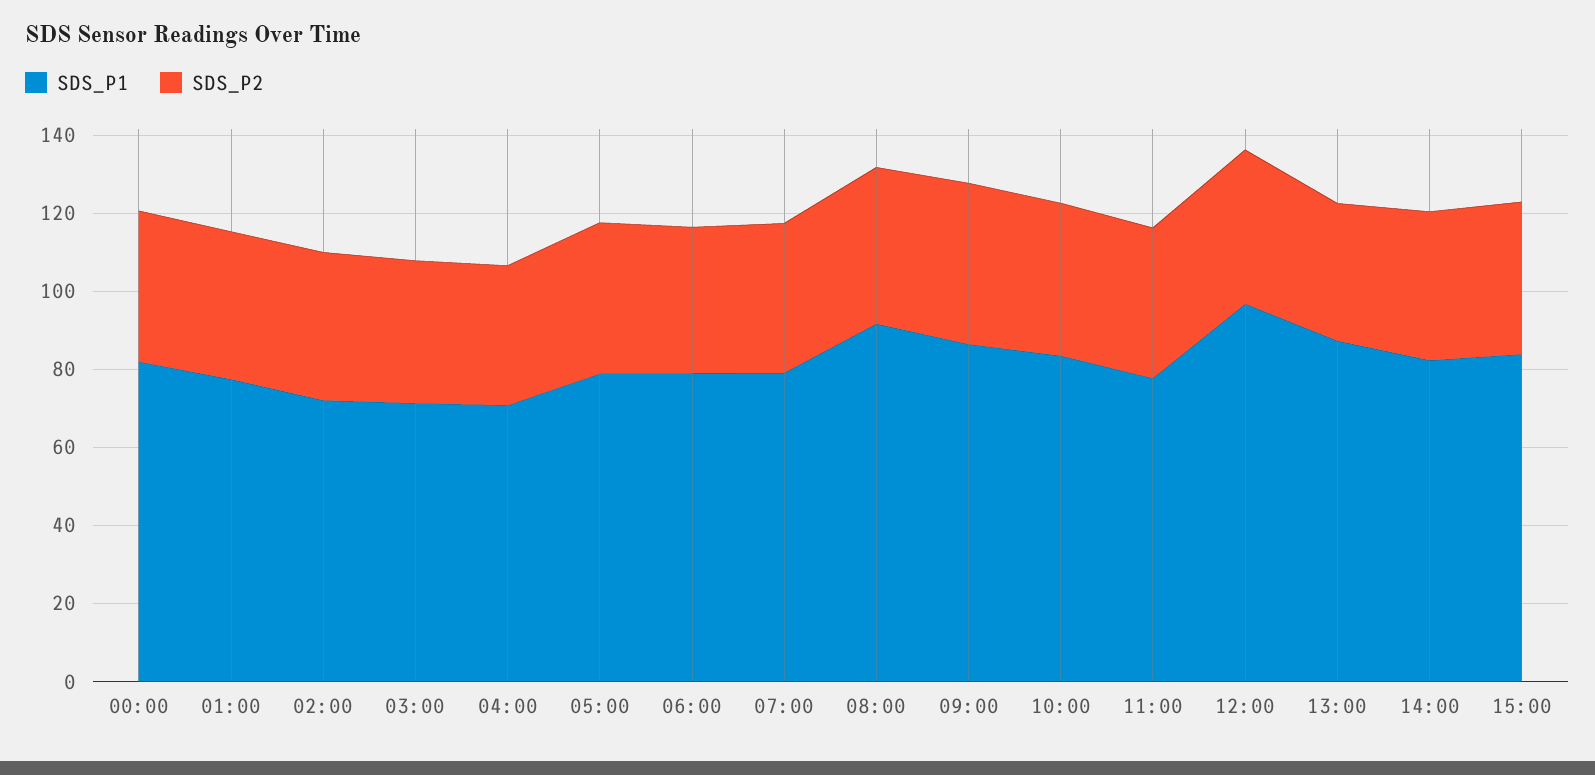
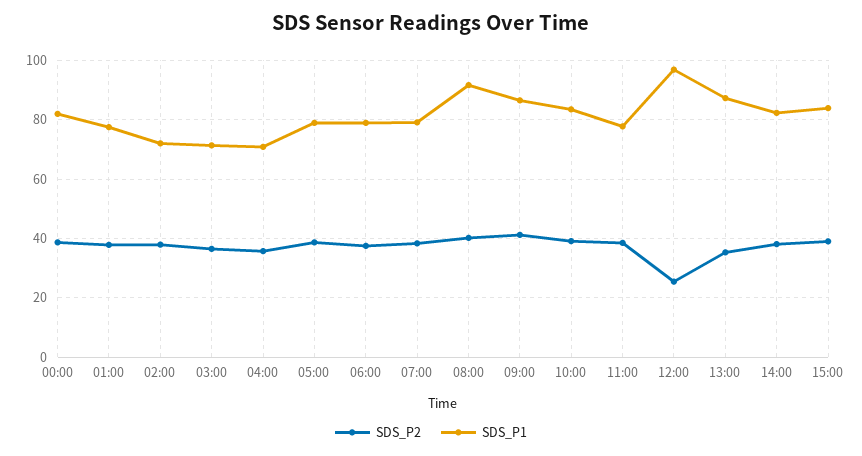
SDS_P2, 12:00: 40 -> 25

